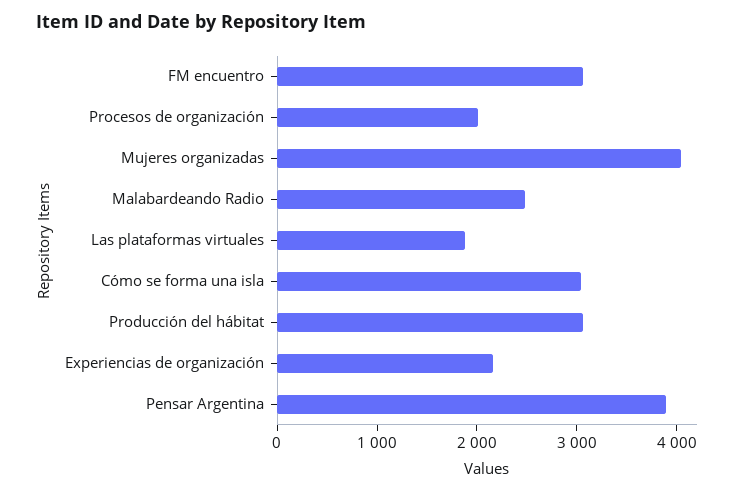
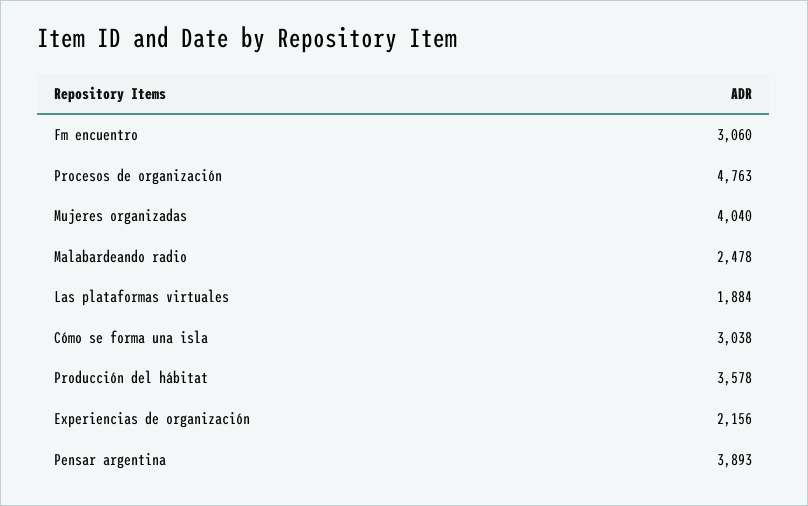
Procesos de organización: 2000 -> 4763
Producción del hábitat: 3000 -> 3578

